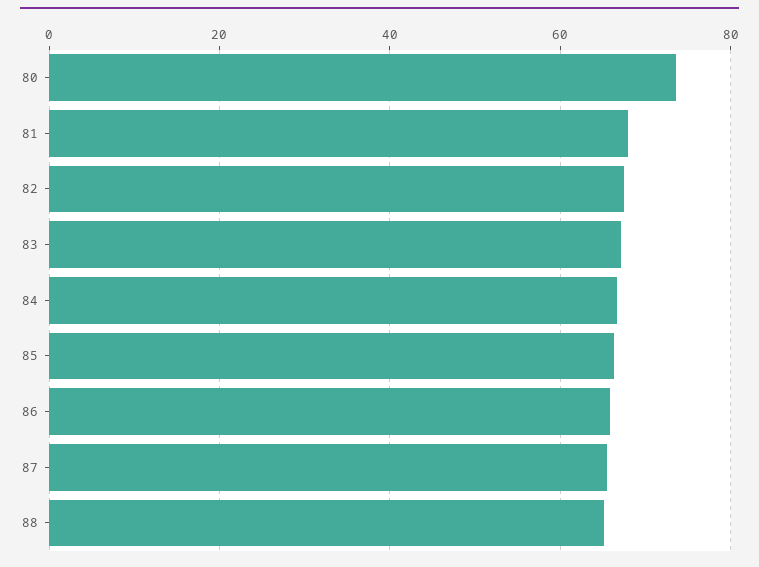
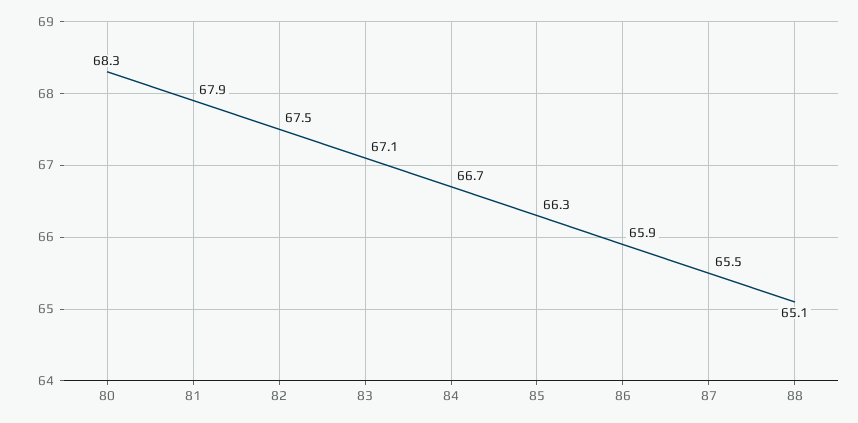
80: 74 -> 68.3

